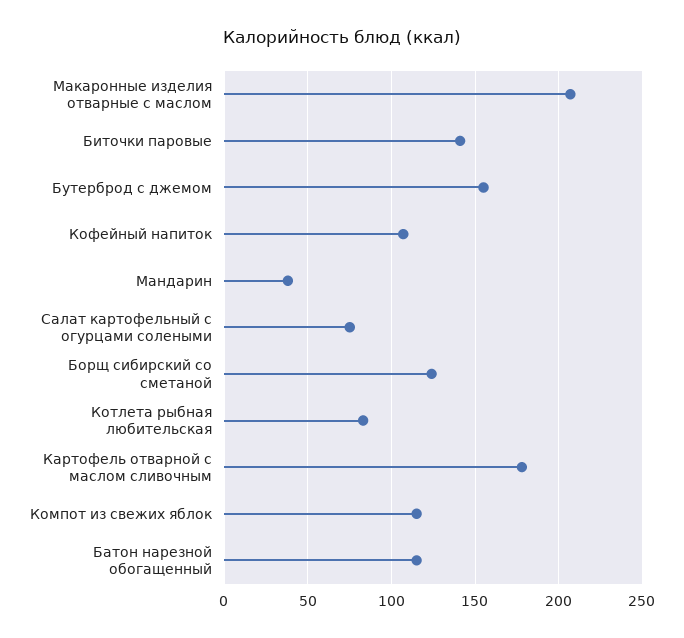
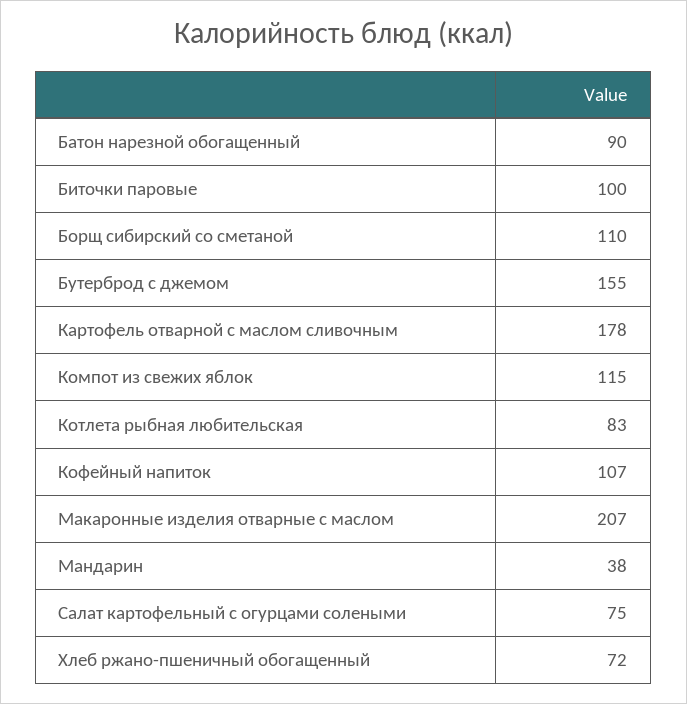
Биточки паровые: 140 -> 100
Борщ сибирский со сметаной: 125 -> 110
Батон нарезной обогащенный: 115 -> 90
Хлеб ржано-пшеничный обогащенный: none -> 72

